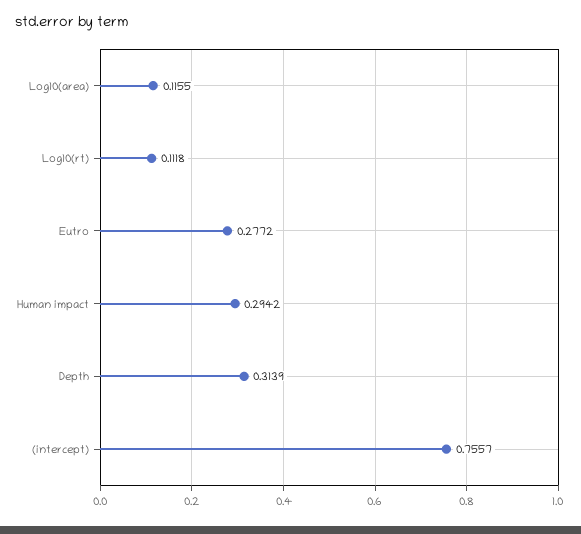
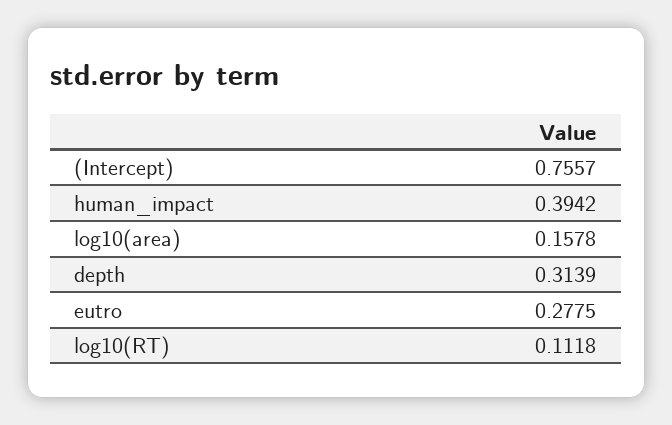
Log10(area): 0.1155 -> 0.1578
Eutro: 0.2772 -> 0.2775
Human impact: 0.2942 -> 0.3942

